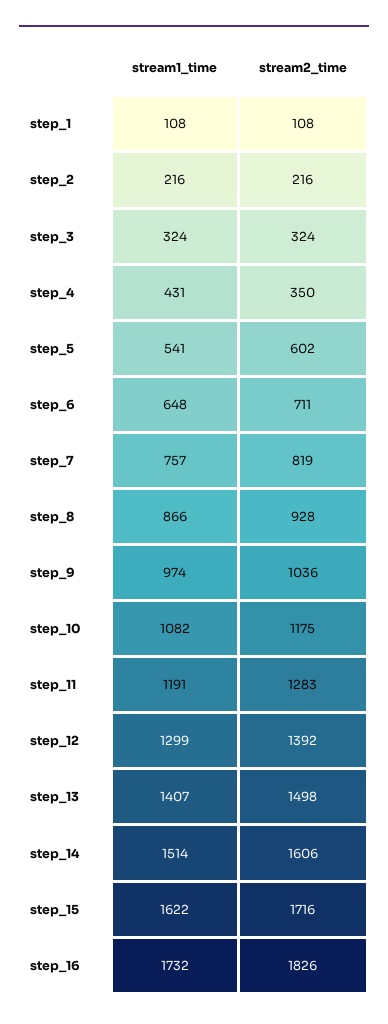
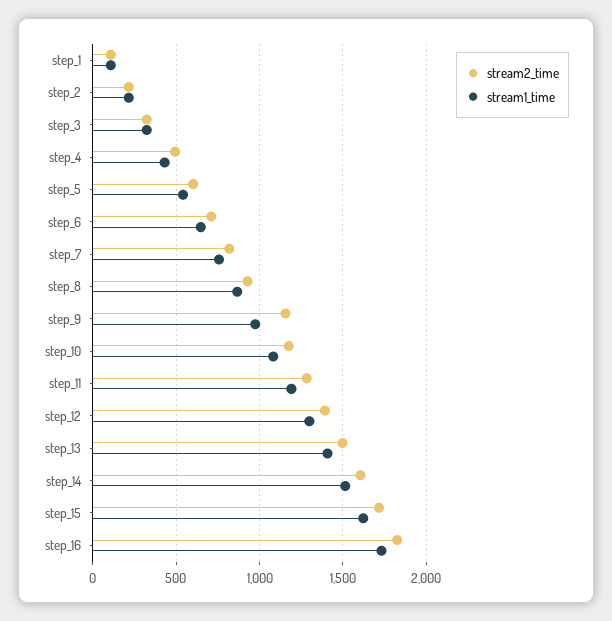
stream2_time, step_4: 350 -> 500
stream2_time, step_9: 1036 -> 1150

